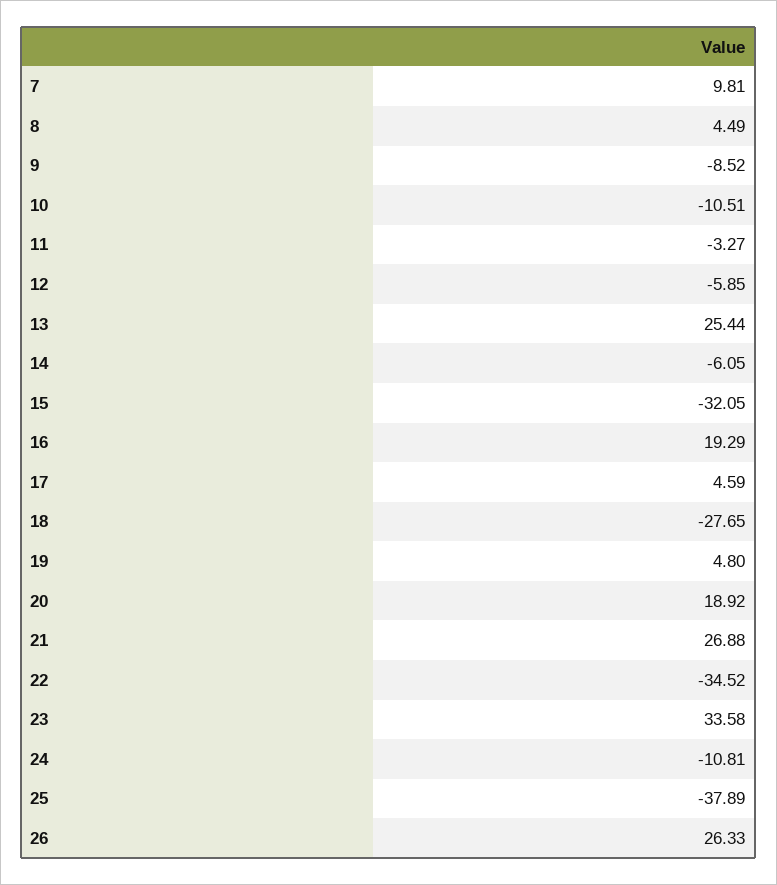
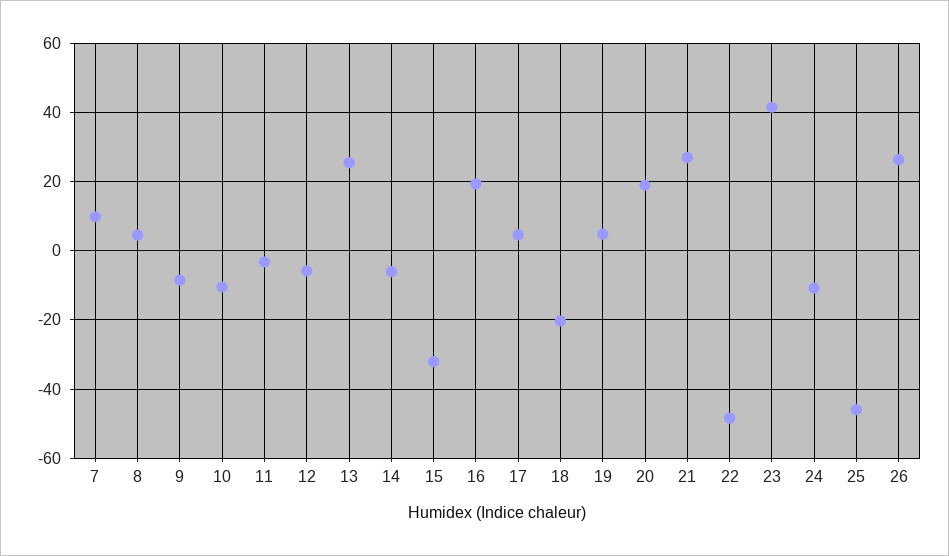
18: -27.65 -> -20
22: -34.52 -> -48
23: 33.58 -> 42
25: -37.89 -> -46

